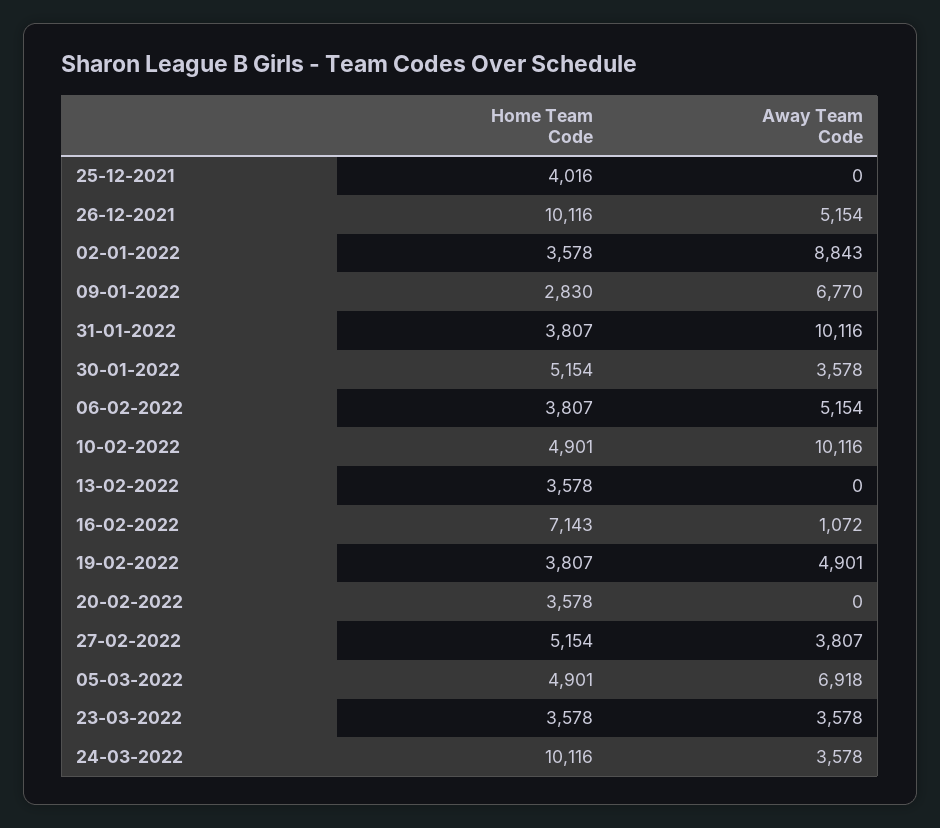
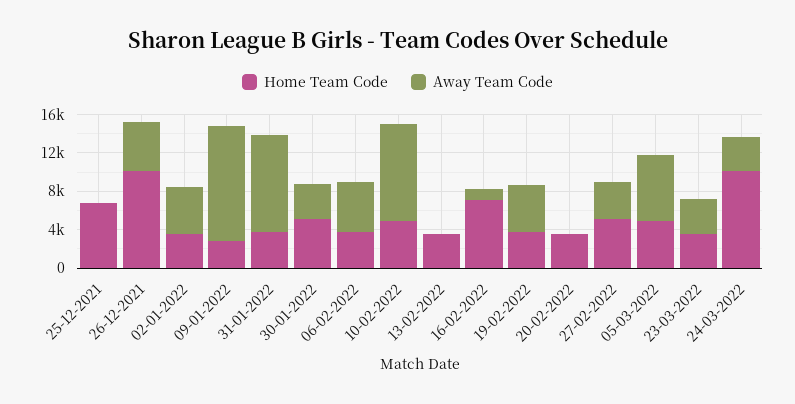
Home Team Code, 25-12-2021: 4016 -> 7000
Away Team Code, 02-01-2022: 8843 -> 5000
Away Team Code, 09-01-2022: 6770 -> 12000

